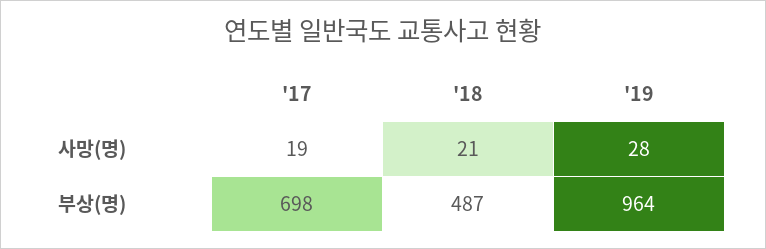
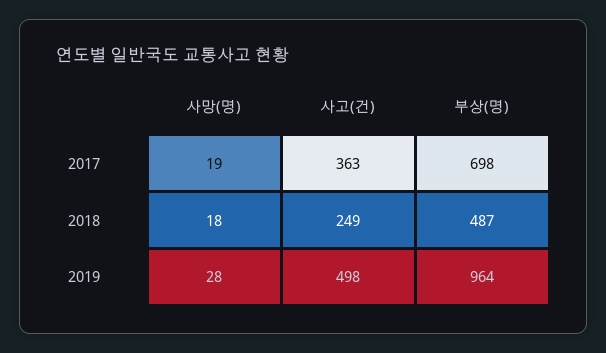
'18, 사망(명): 21 -> 18
'17, 사고(건): none -> 363
'18, 사고(건): none -> 249
'19, 사고(건): none -> 498

